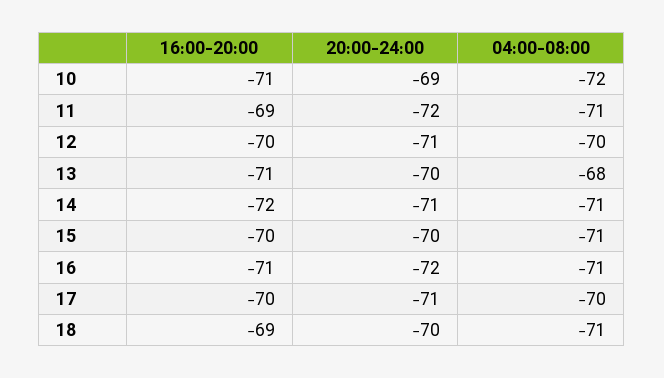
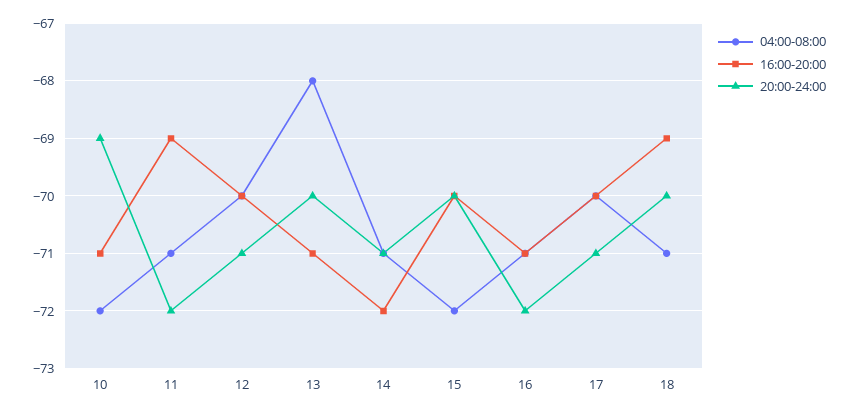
04:00-08:00, 15: -71 -> -72

